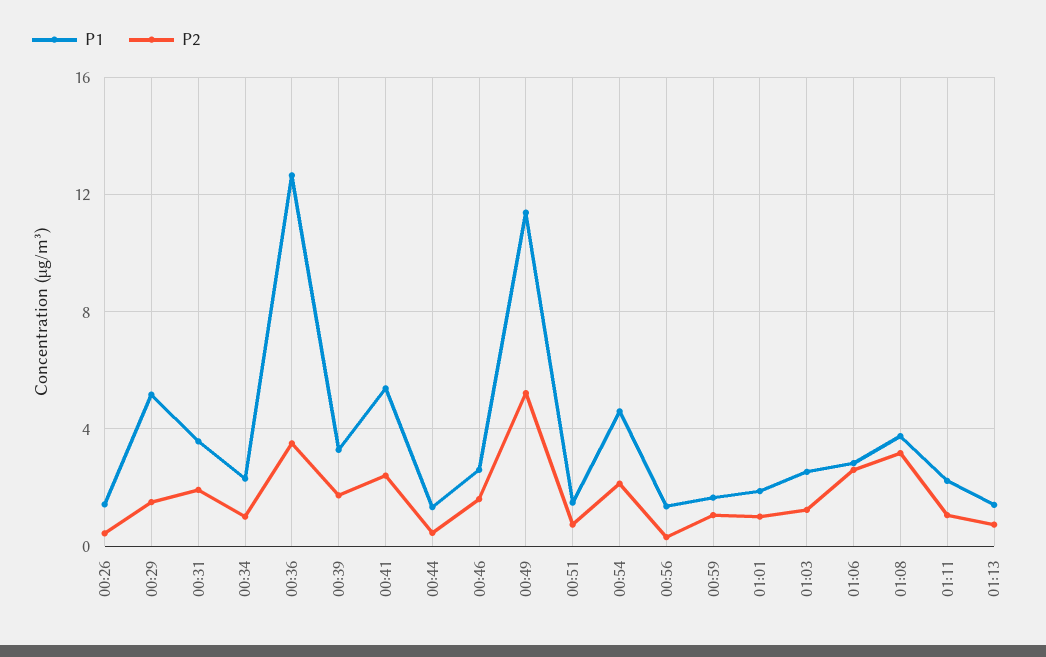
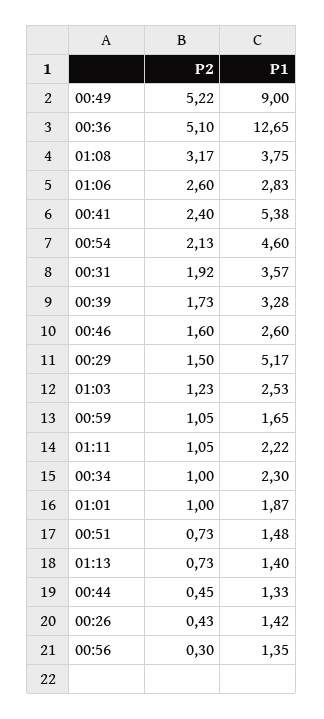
P2, 00:36: 3.5 -> 5.1
P1, 00:49: 11.5 -> 9

